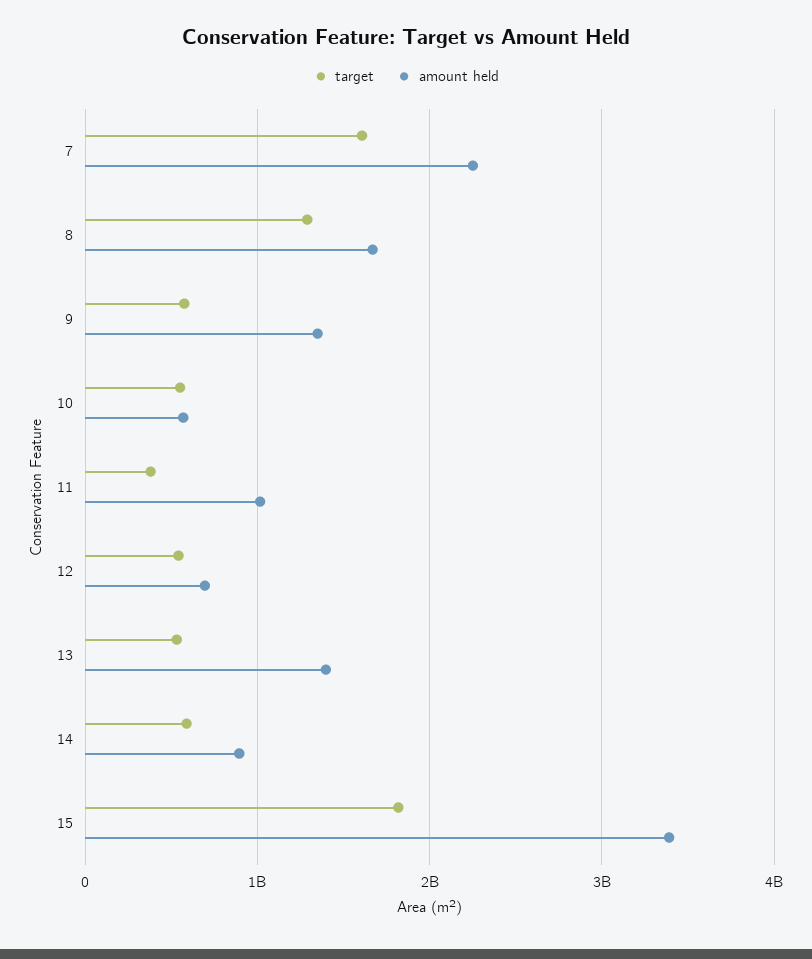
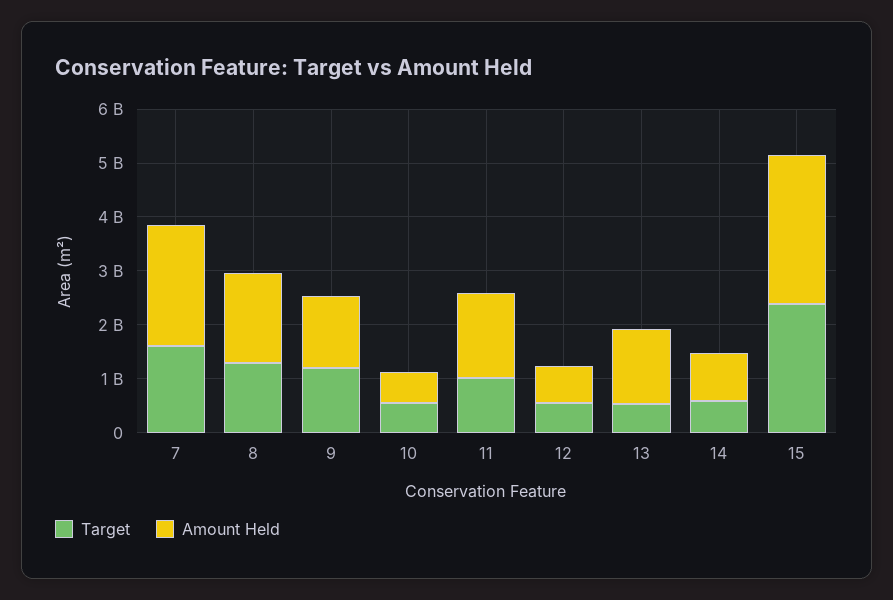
target, 9: 600000000 -> 1200000000
target, 11: 400000000 -> 1000000000
amount held, 11: 1000000000 -> 1600000000
target, 15: 1800000000 -> 2400000000
amount held, 15: 3400000000 -> 2800000000

